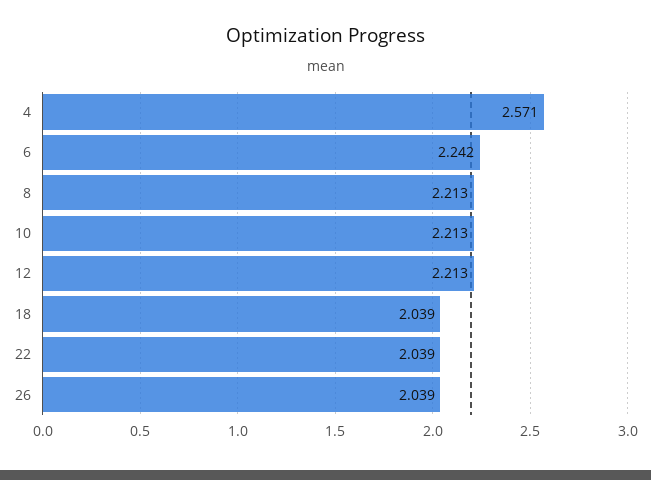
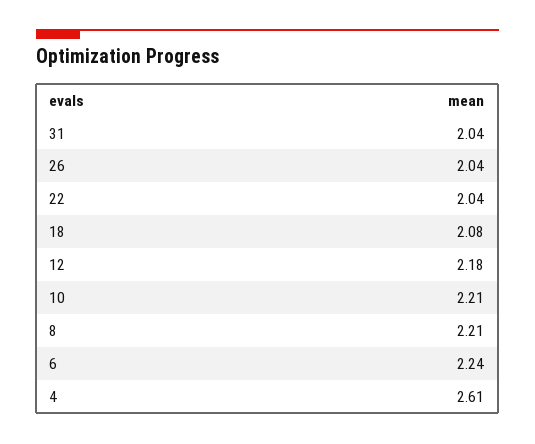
4: 2.571 -> 2.61
12: 2.213 -> 2.18
18: 2.039 -> 2.08
31: none -> 2.04

